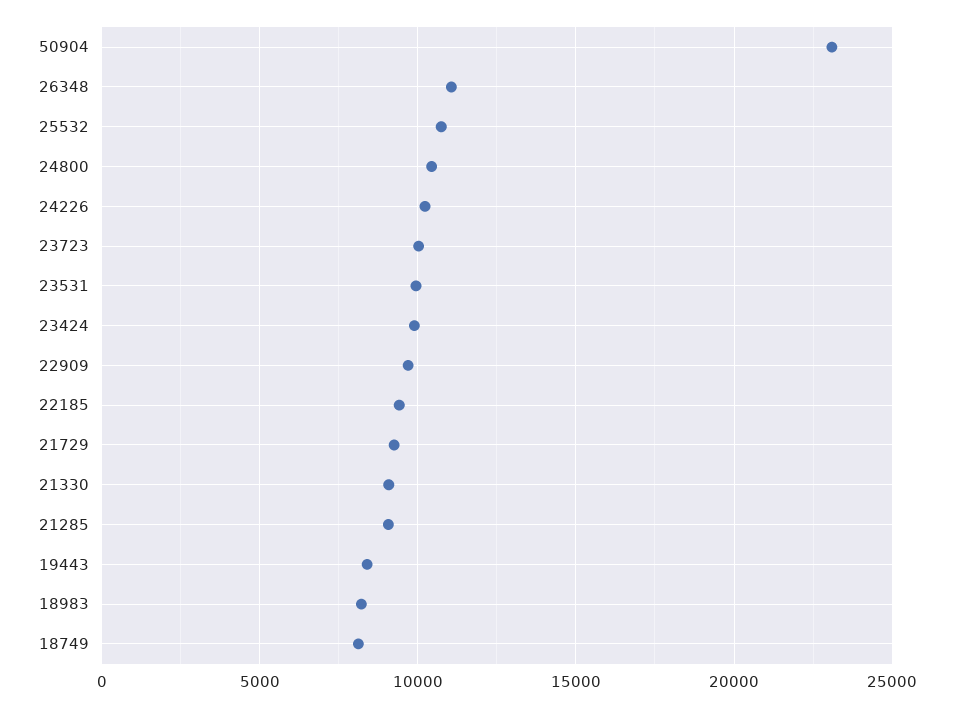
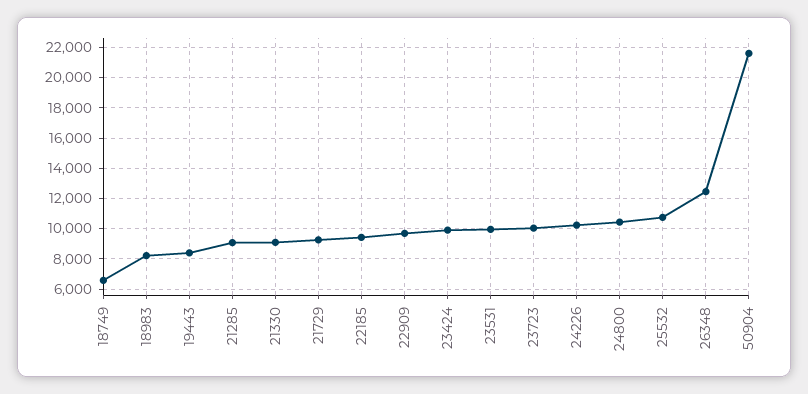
50904: 23000 -> 21500
26348: 11000 -> 12500
18749: 8000 -> 6500

